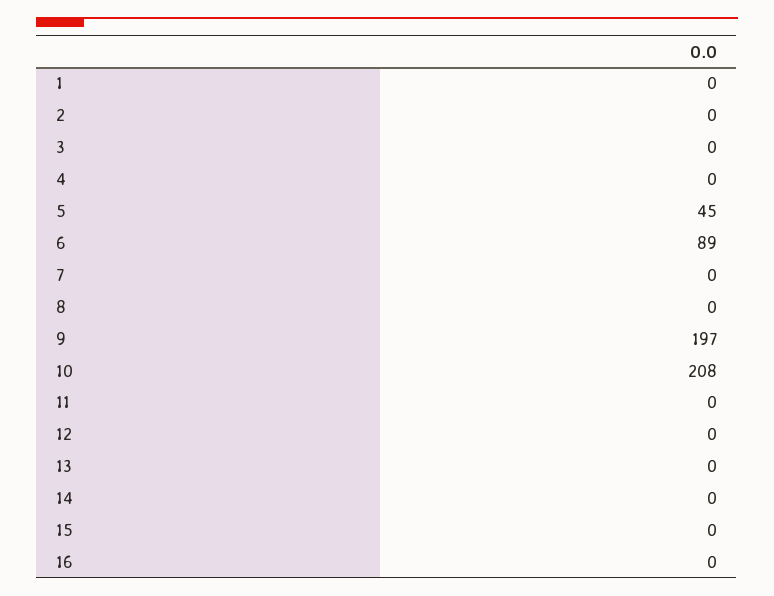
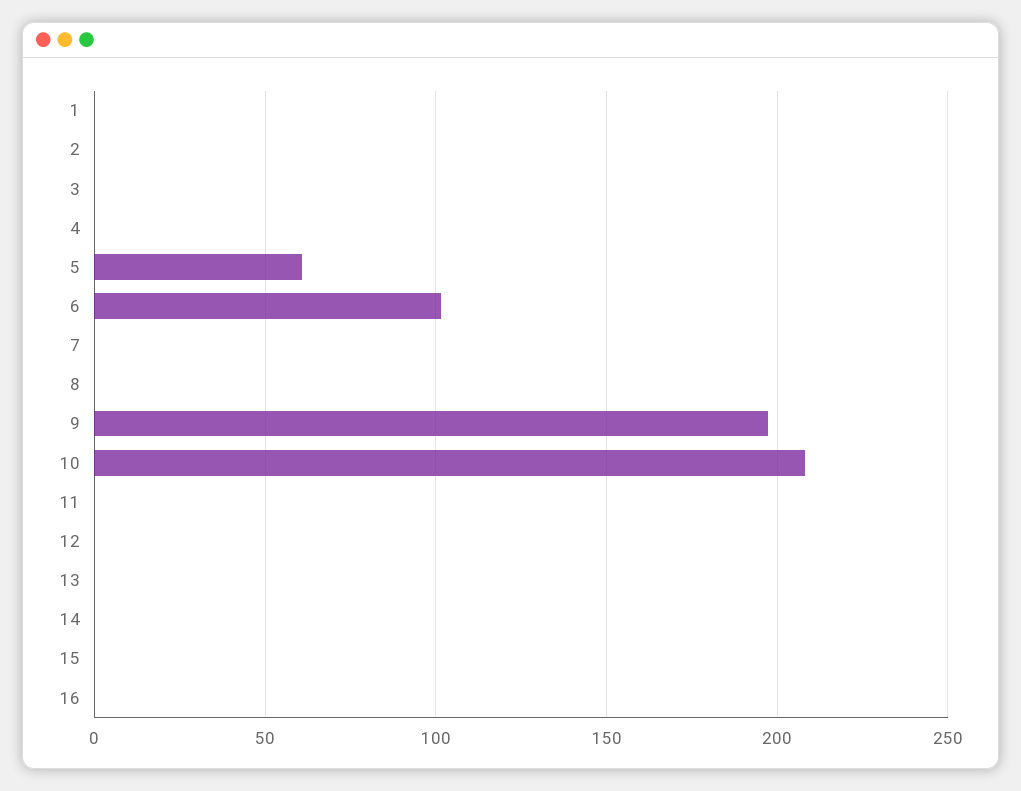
5: 45 -> 60
6: 89 -> 100

